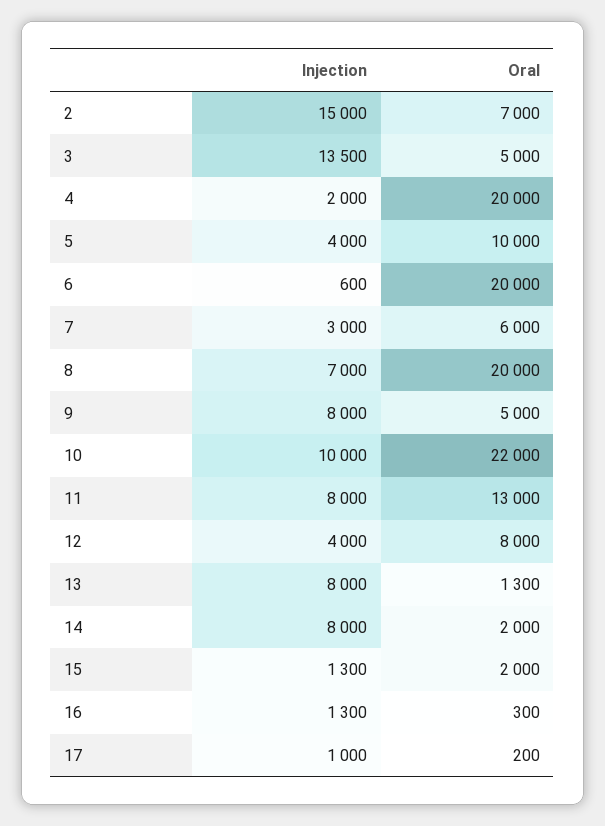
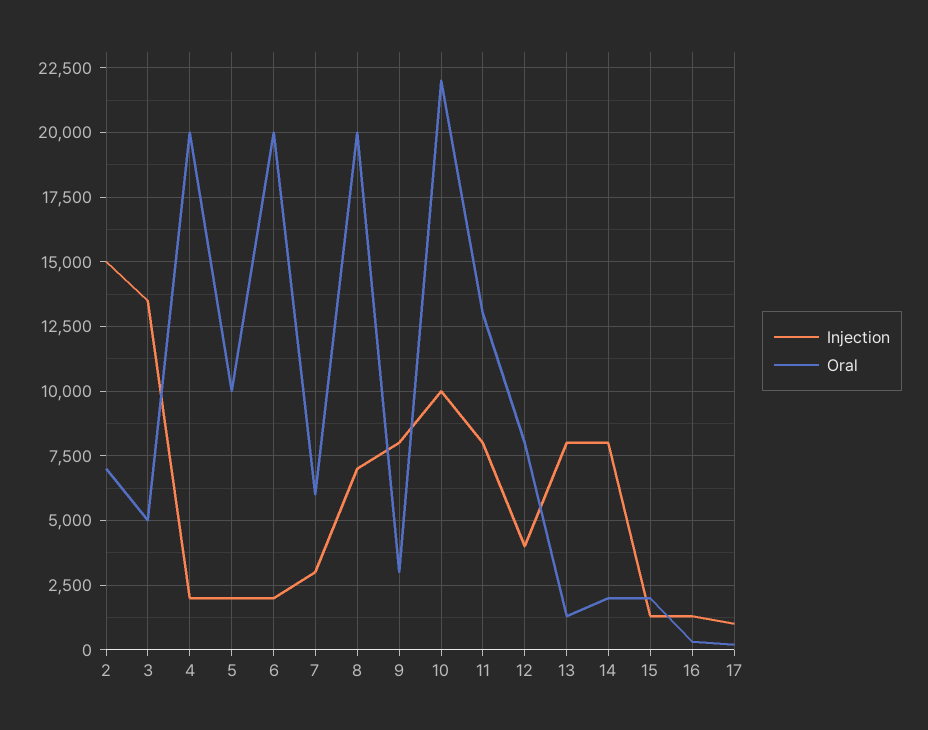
Injection, 5: 4000 -> 2000
Injection, 6: 600 -> 2000
Oral, 9: 5000 -> 3000

